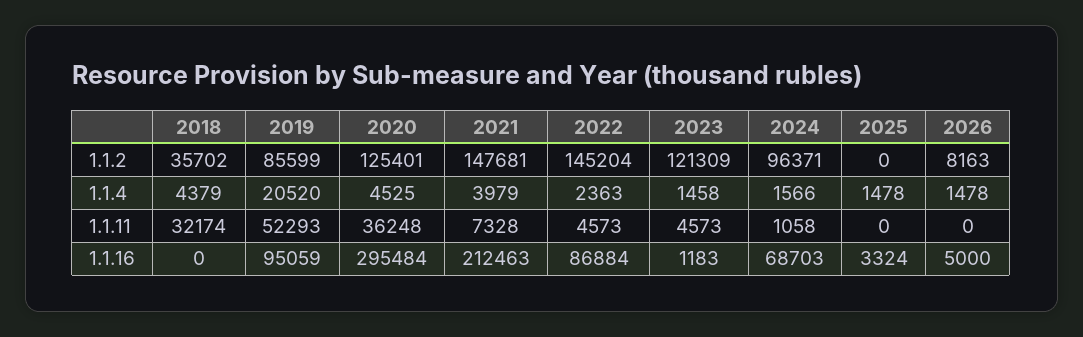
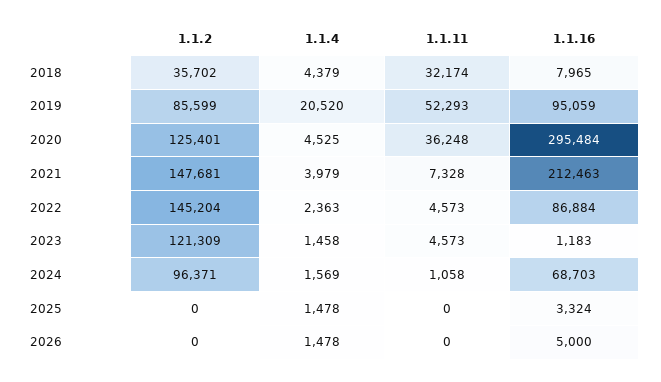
2026, 1.1.2: 8163 -> 0
2024, 1.1.4: 1566 -> 1569
2018, 1.1.16: 0 -> 7965

